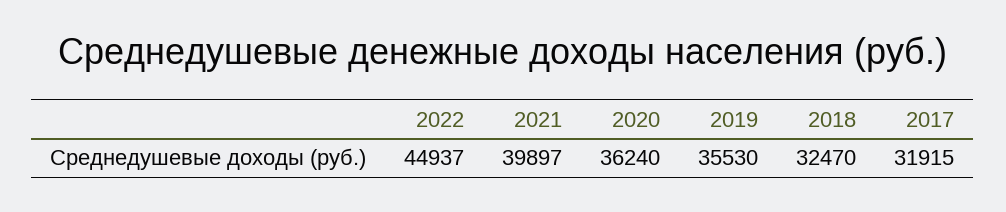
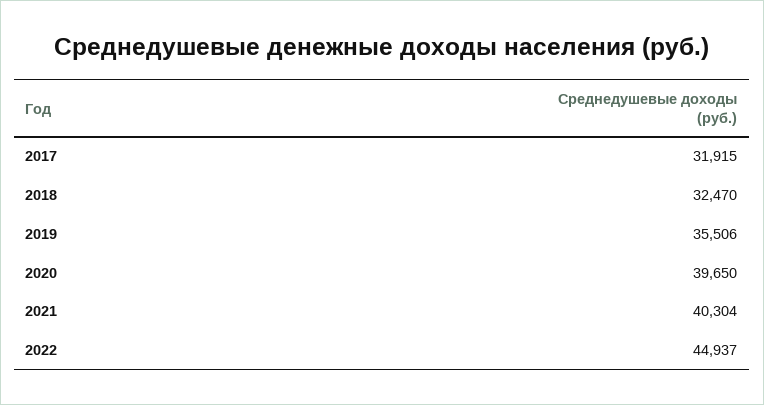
2021: 39897 -> 40304
2020: 36240 -> 39650
2019: 35530 -> 35506

